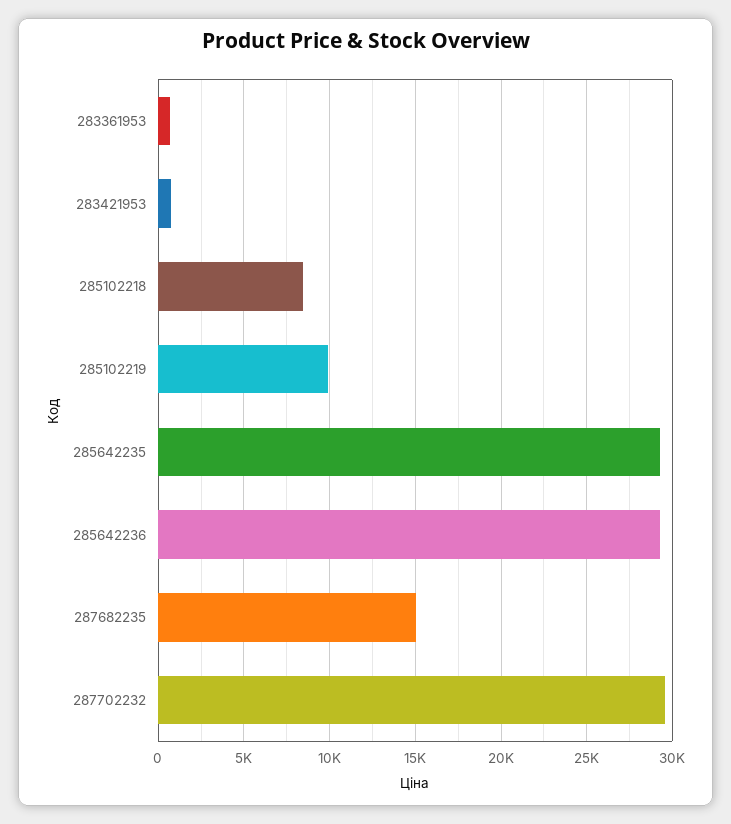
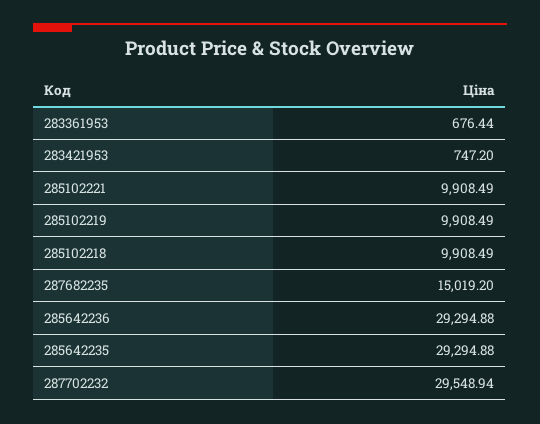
285102218: 8500 -> 9908.49
285102221: none -> 9908.49

